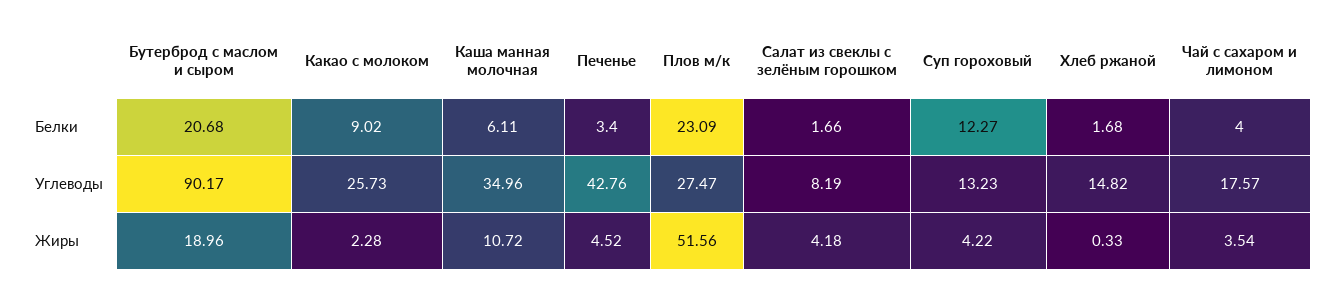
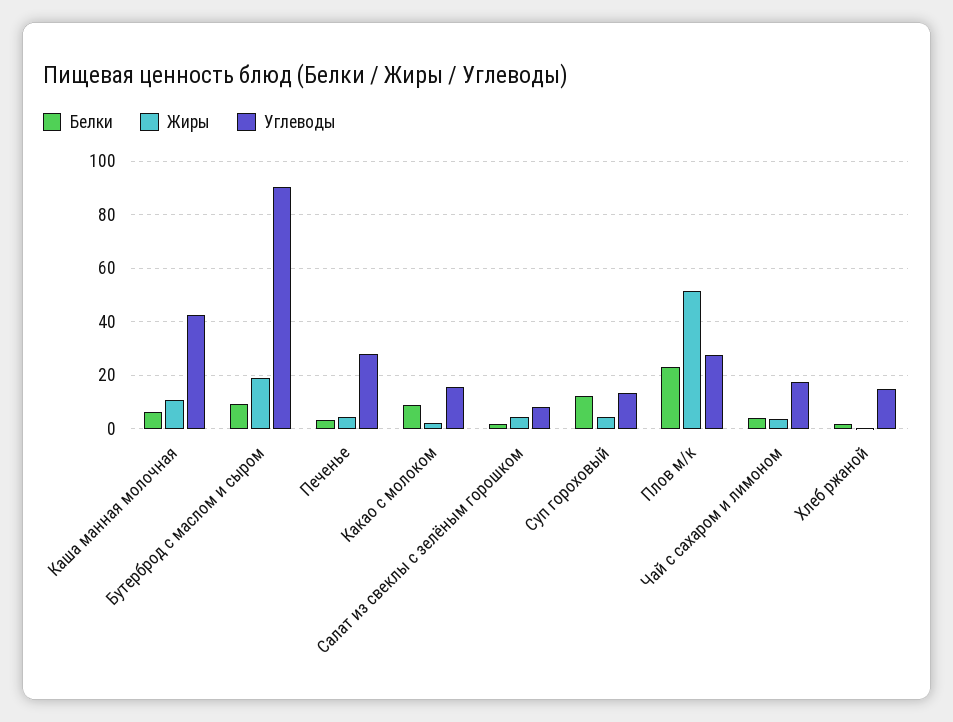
Белки, Бутерброд с маслом и сыром: 20.68 -> 10
Углеводы, Какао с молоком: 25.73 -> 15
Углеводы, Каша манная молочная: 34.96 -> 42.5
Углеводы, Печенье: 42.76 -> 27.5

